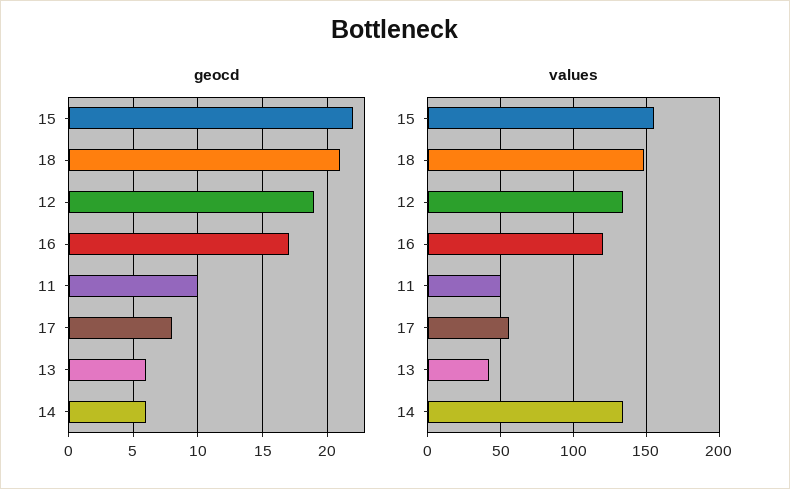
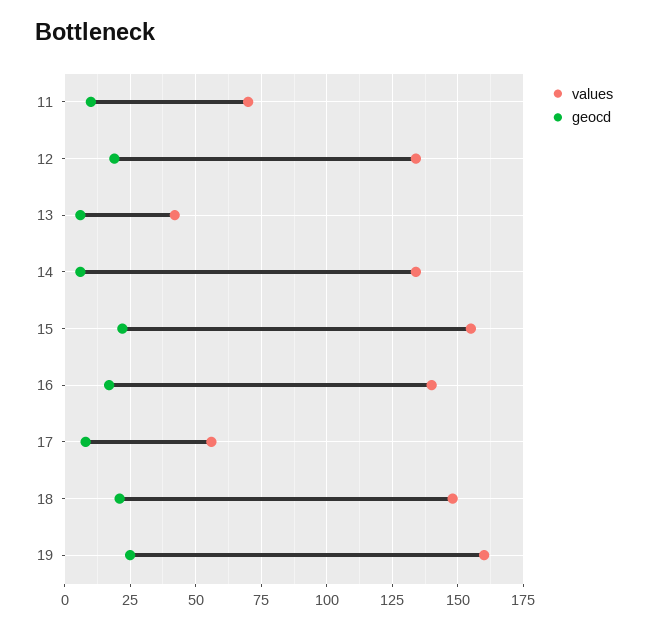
values, 16: 120 -> 140
values, 11: 50 -> 70
values, 19: none -> 160
geocd, 19: none -> 25

